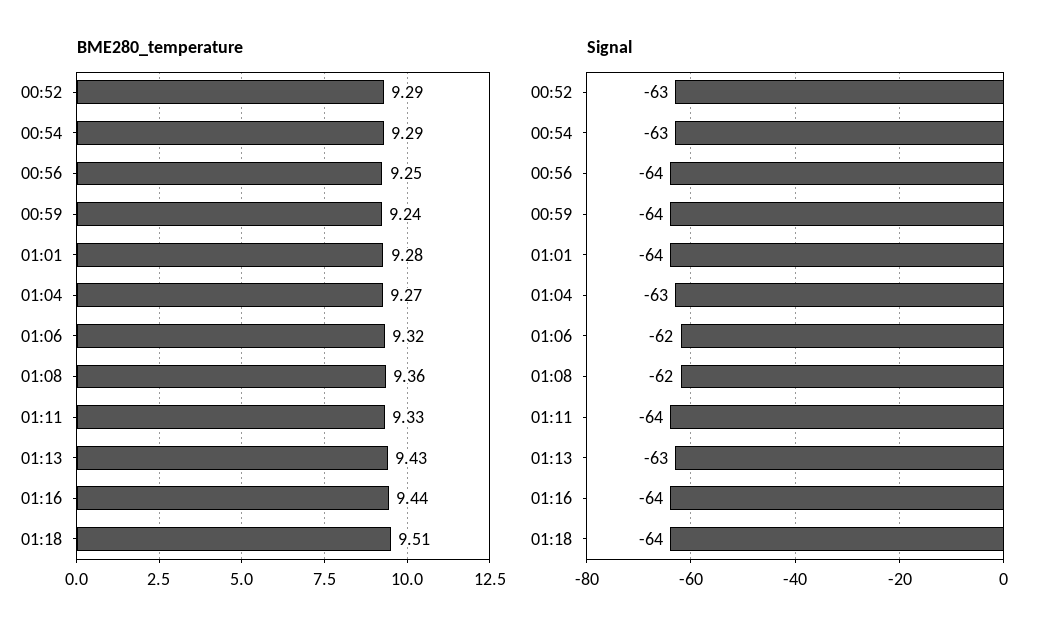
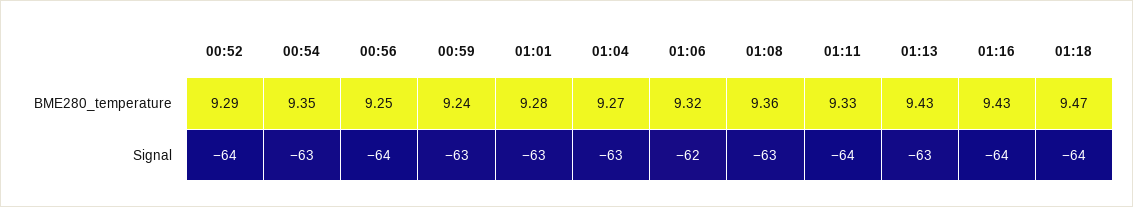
BME280_temperature, 00:54: 9.29 -> 9.35
BME280_temperature, 01:16: 9.44 -> 9.43
BME280_temperature, 01:18: 9.51 -> 9.47
Signal, 00:52: -63 -> -64
Signal, 00:59: -64 -> -63
Signal, 01:01: -64 -> -63
Signal, 01:08: -62 -> -63

